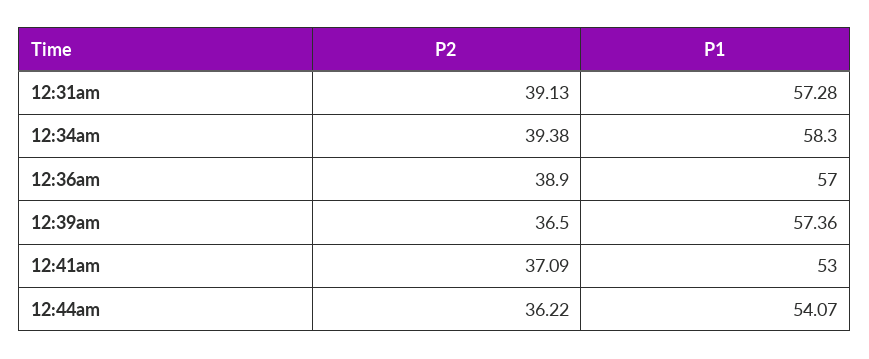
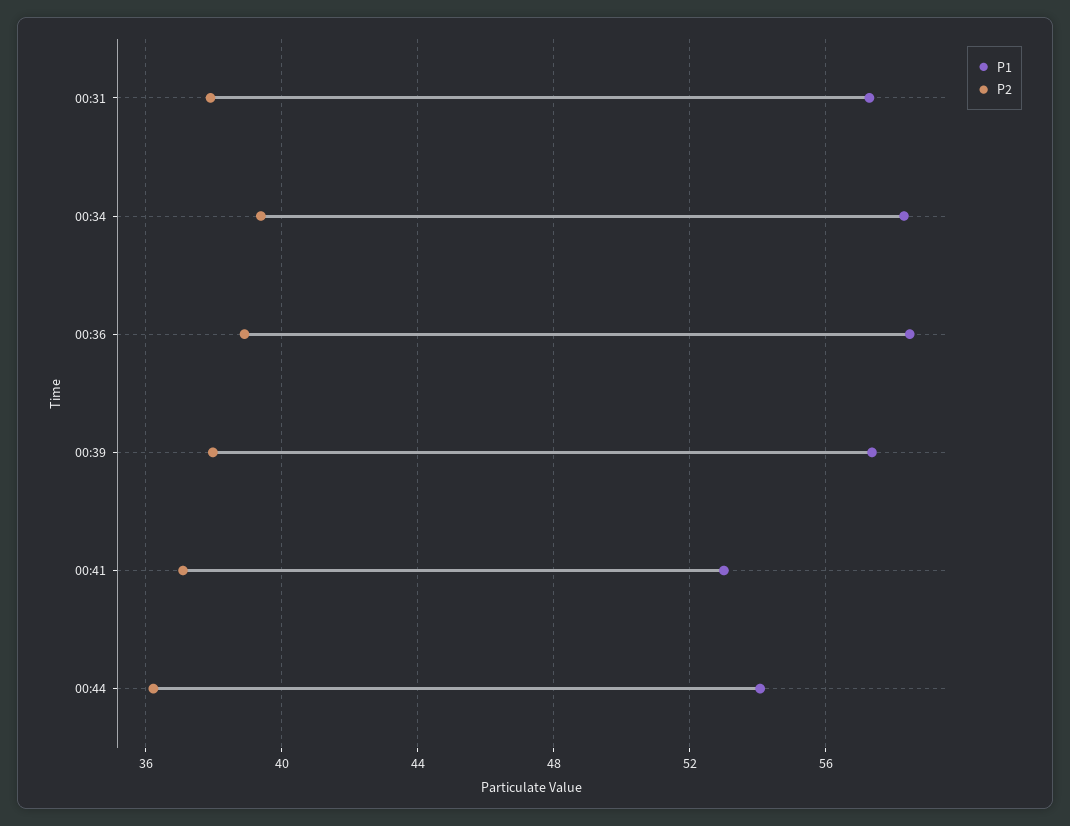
P2, 12:31am: 39.13 -> 38
P1, 12:36am: 57 -> 58.5
P2, 12:39am: 36.5 -> 38

